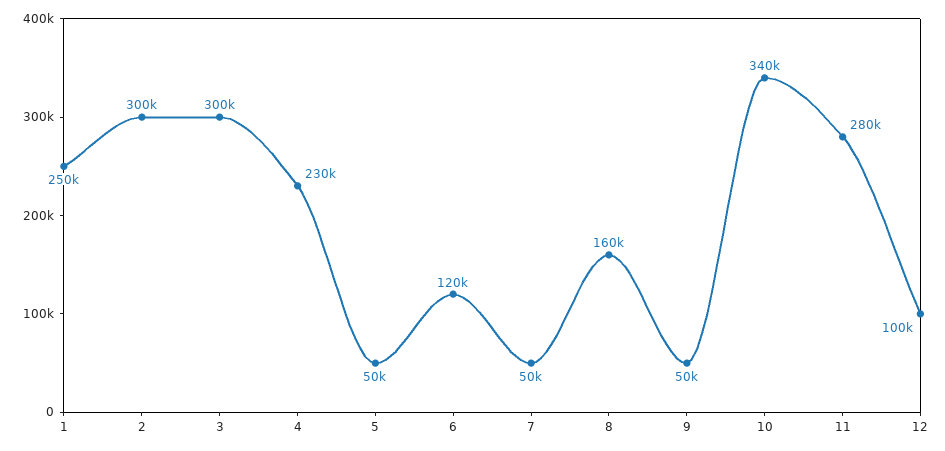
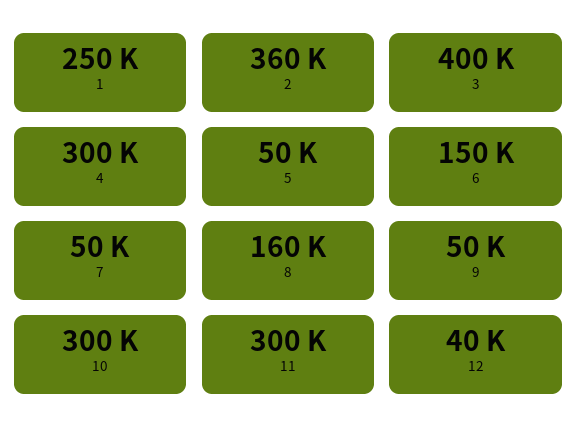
2: 300000 -> 360000
3: 300000 -> 400000
4: 230000 -> 300000
6: 120000 -> 150000
10: 340000 -> 300000
11: 280000 -> 300000
12: 100000 -> 40000

